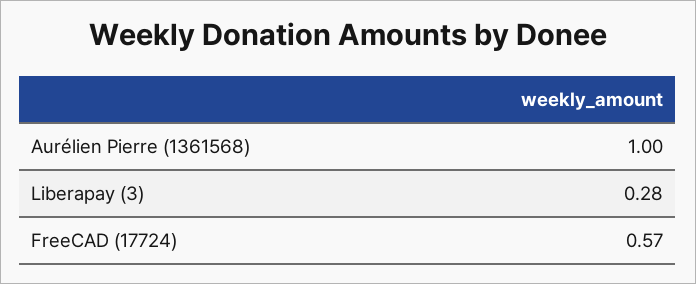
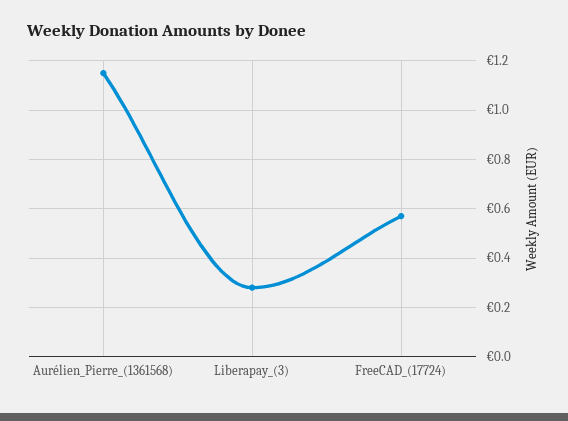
Aurélien Pierre (1361568): 1 -> 1.15

